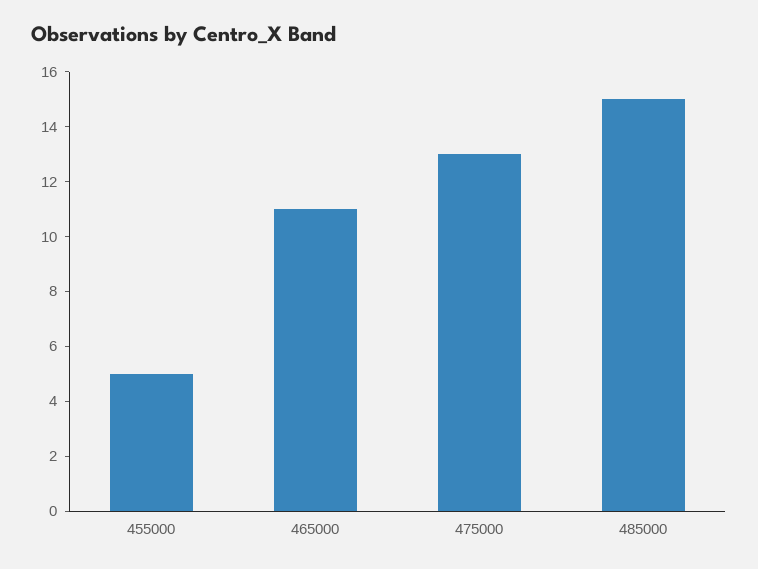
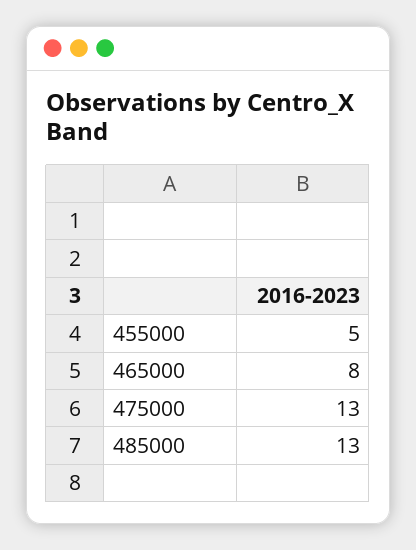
465000: 11 -> 8
485000: 15 -> 13

